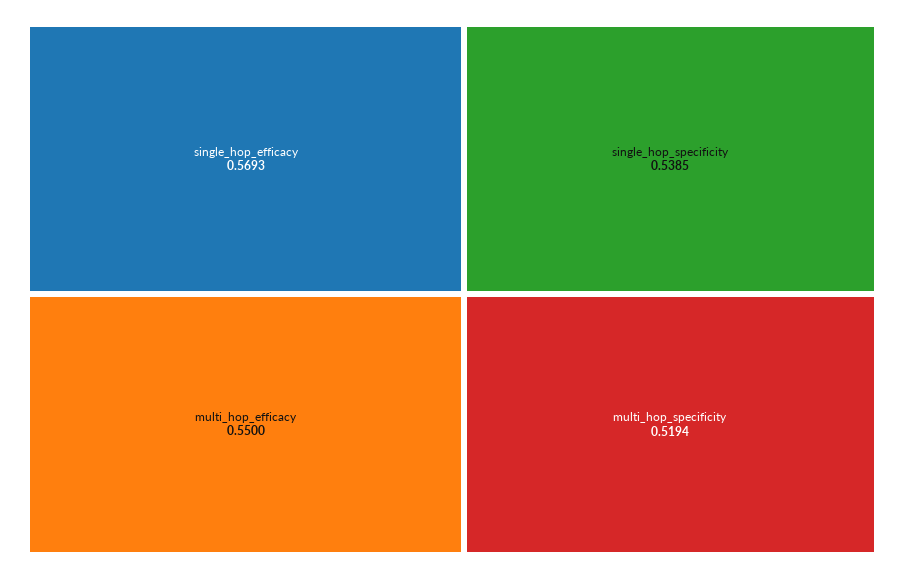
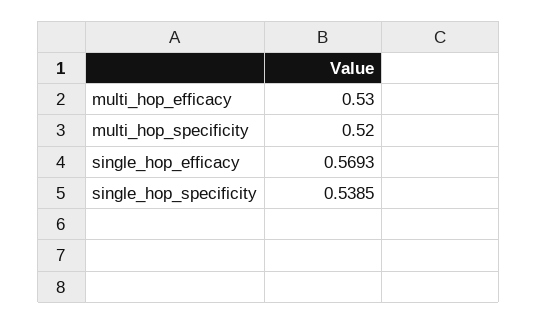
multi_hop_efficacy: 0.55 -> 0.53
multi_hop_specificity: 0.5194 -> 0.52

